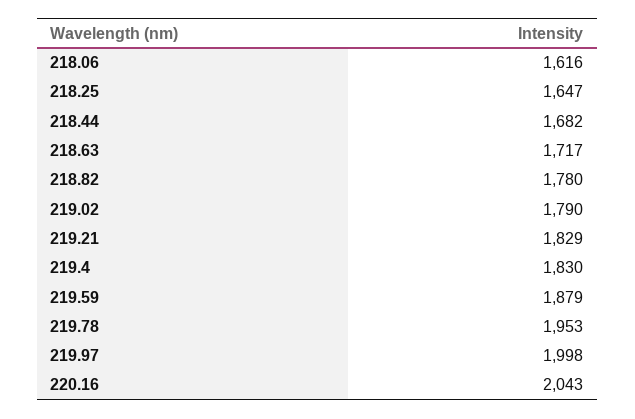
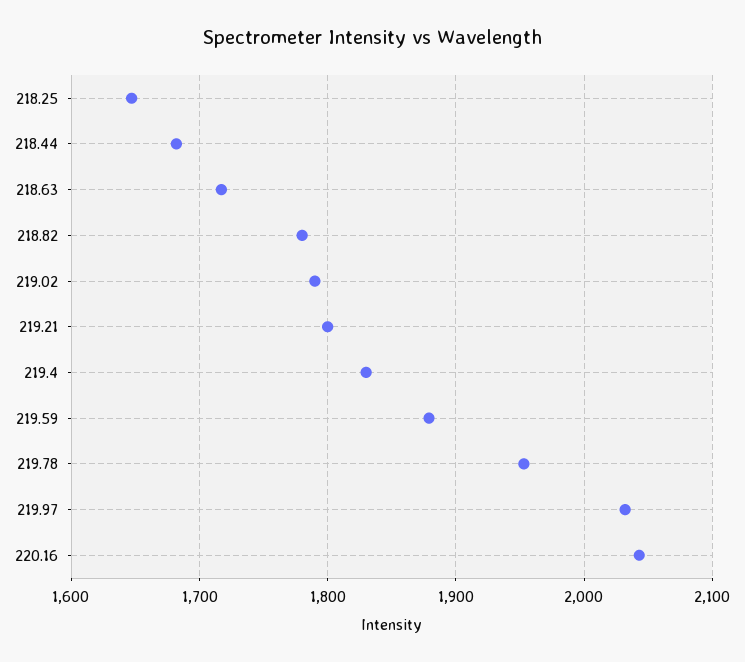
218.06: 1616 -> none
219.21: 1829 -> 1800
219.97: 1998 -> 2030

